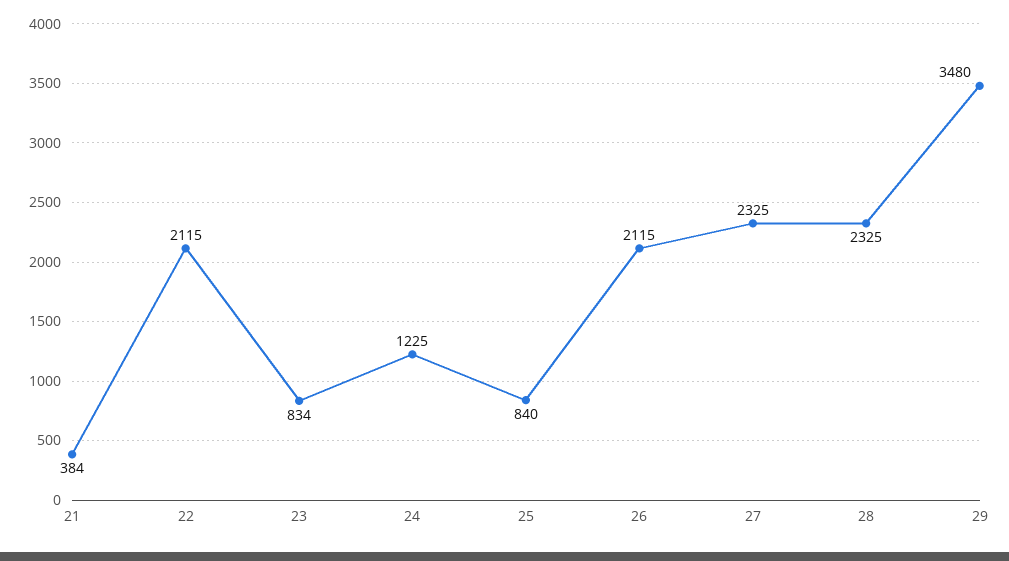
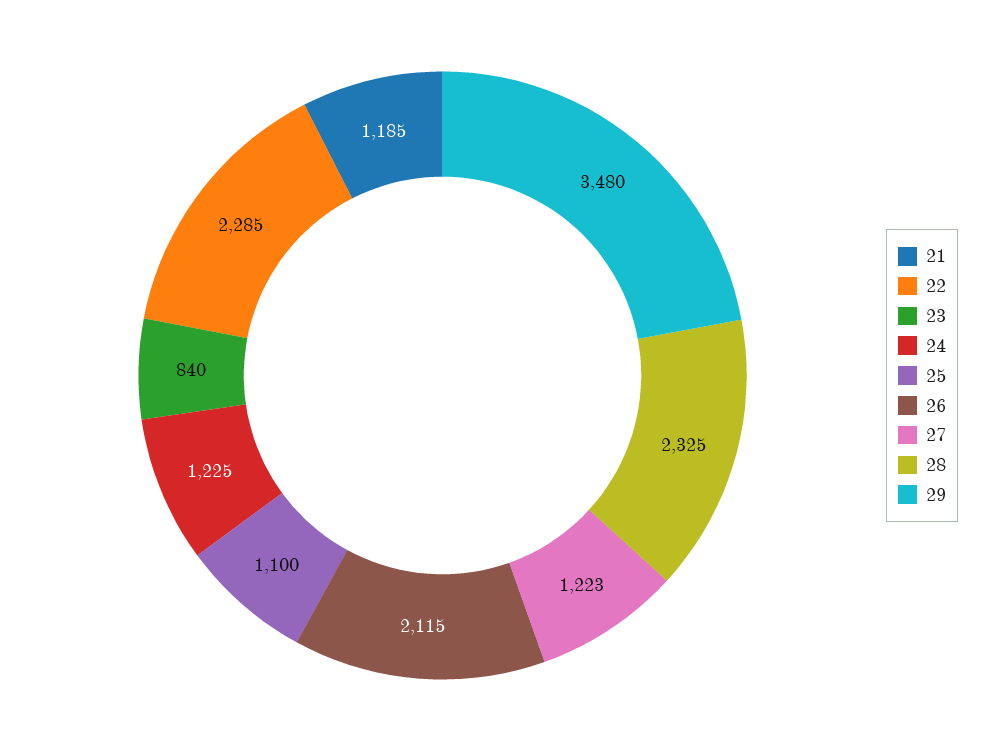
21: 384 -> 1185
22: 2115 -> 2285
23: 834 -> 840
25: 840 -> 1100
27: 2325 -> 1223

